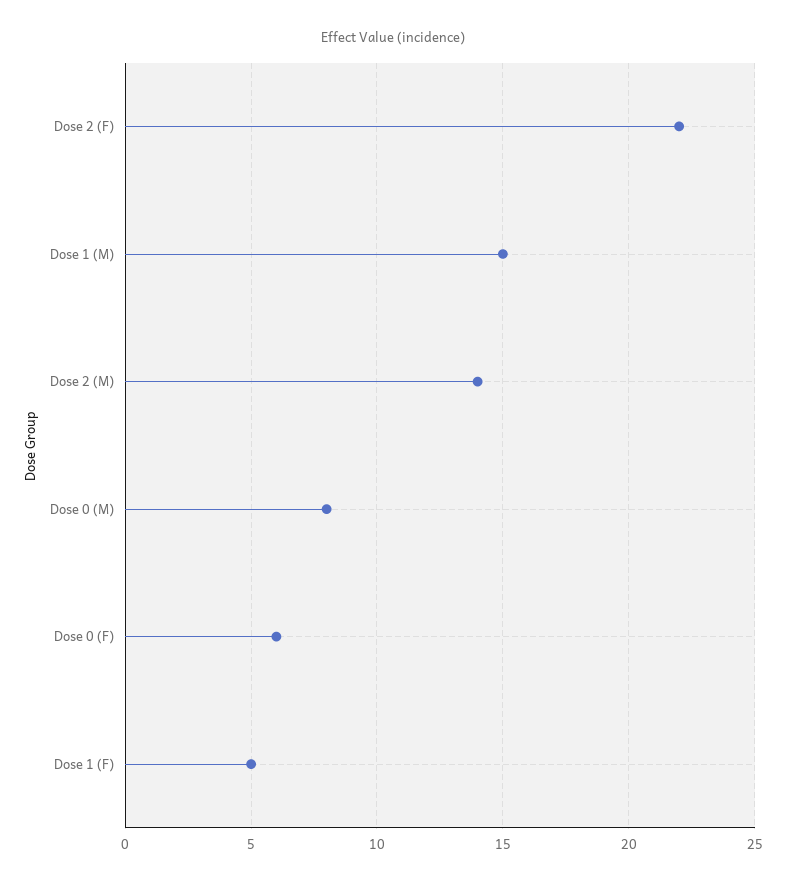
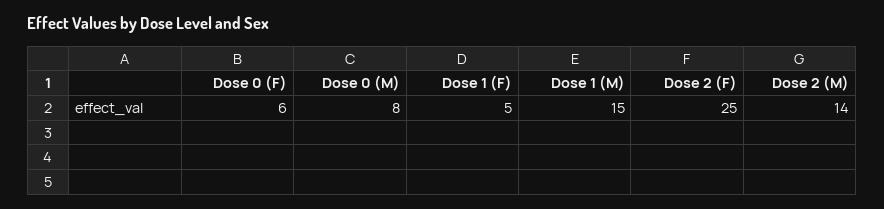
Dose 2 (F): 22 -> 25

